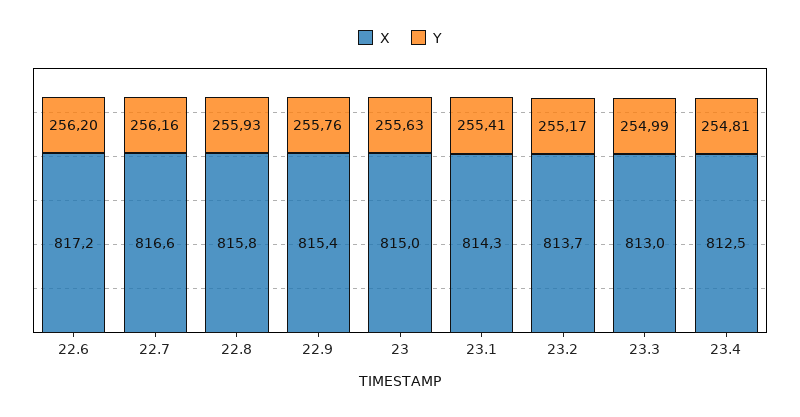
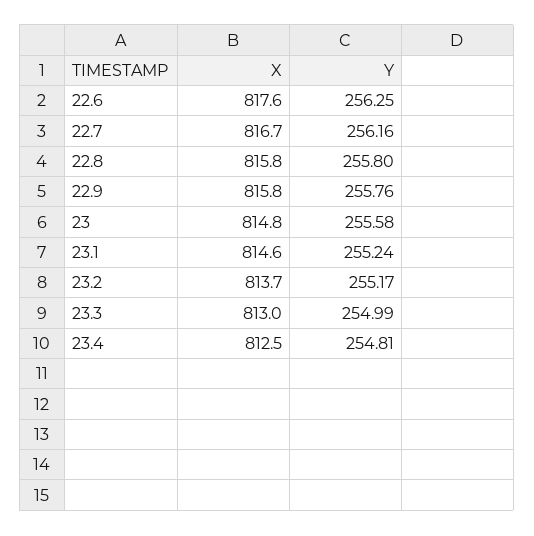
X, 22.6: 817.2 -> 817.6
Y, 22.6: 256.2 -> 256.25
X, 22.7: 816.6 -> 816.7
Y, 22.8: 255.93 -> 255.8
X, 22.9: 815.4 -> 815.8
X, 23: 815 -> 814.8
Y, 23: 255.63 -> 255.58
X, 23.1: 814.3 -> 814.6
Y, 23.1: 255.41 -> 255.24

